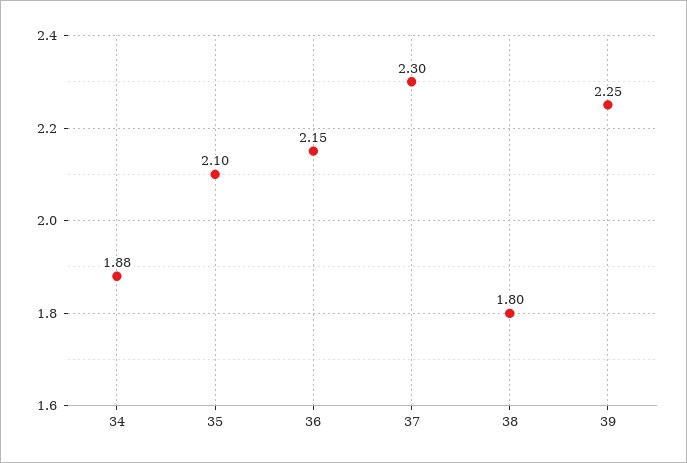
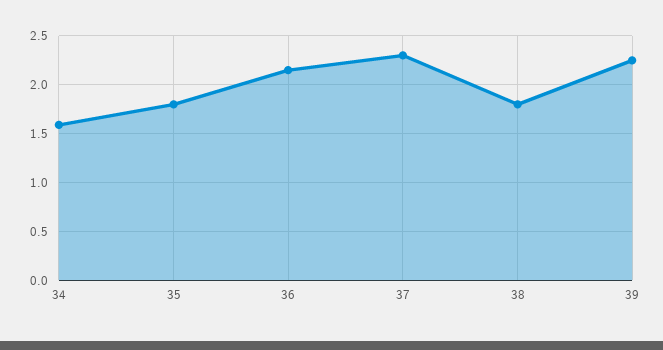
34: 1.88 -> 1.6
35: 2.1 -> 1.8

